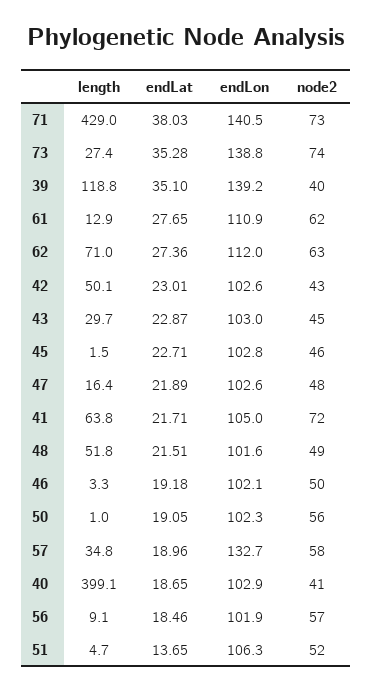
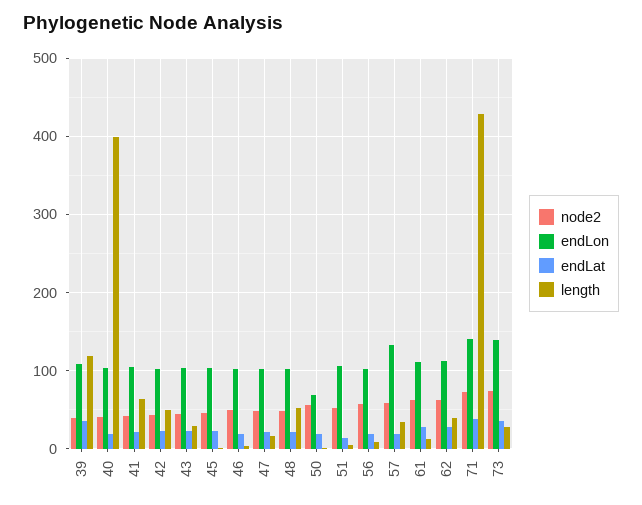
endLon, 39: 139.2 -> 110
length, 62: 71 -> 40
node2, 41: 72 -> 40
endLon, 50: 102.3 -> 70

